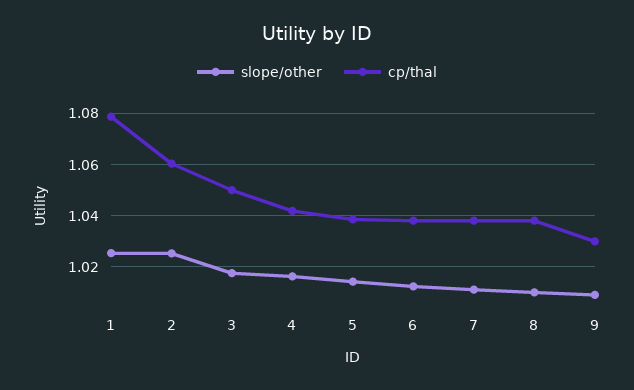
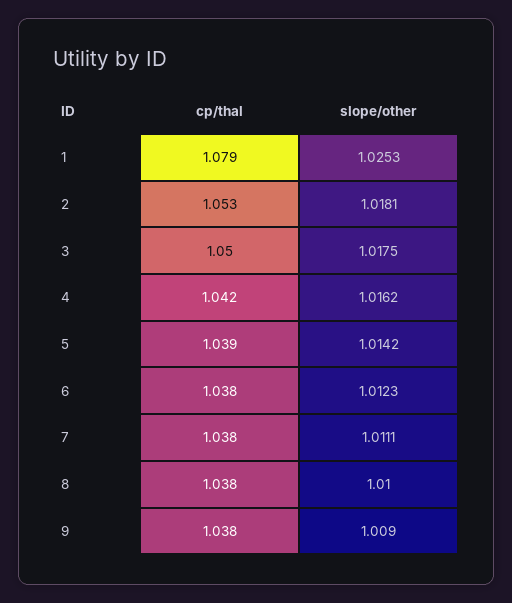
slope/other, 2: 1.025 -> 1.0181
cp/thal, 2: 1.06 -> 1.053
cp/thal, 9: 1.03 -> 1.038

